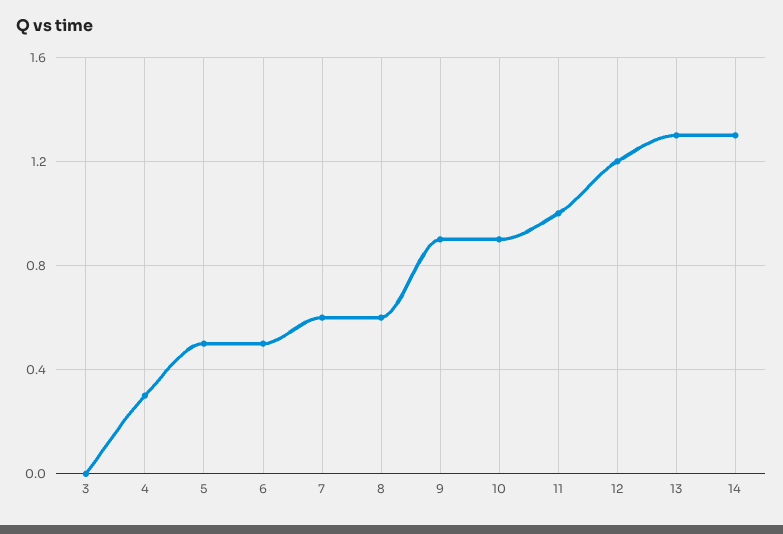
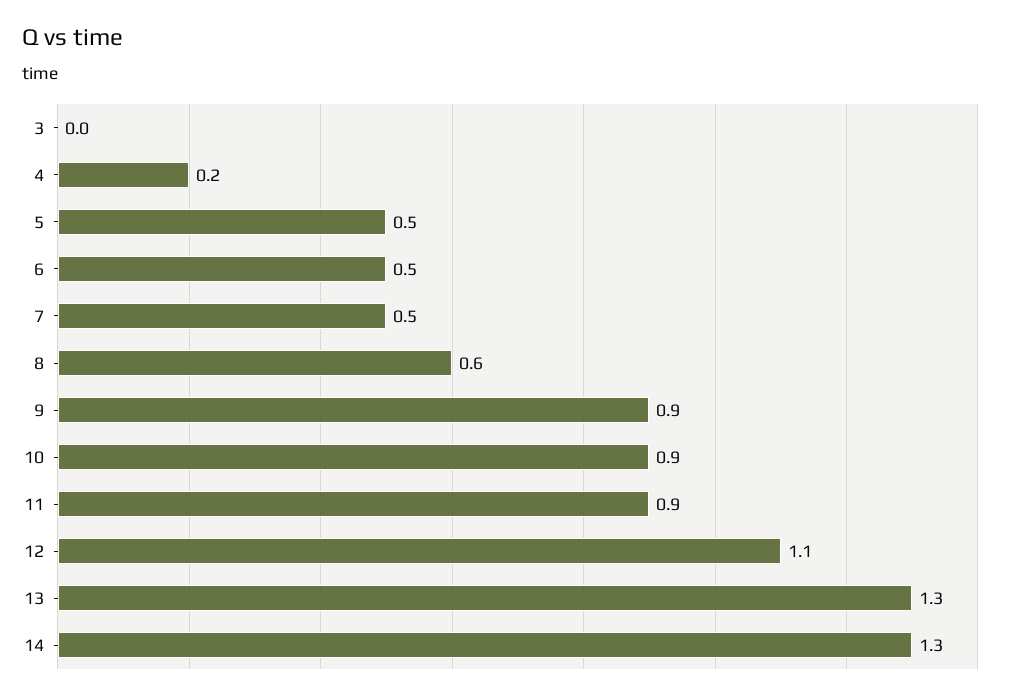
4: 0.3 -> 0.2
7: 0.6 -> 0.5
11: 1 -> 0.9
12: 1.2 -> 1.1

